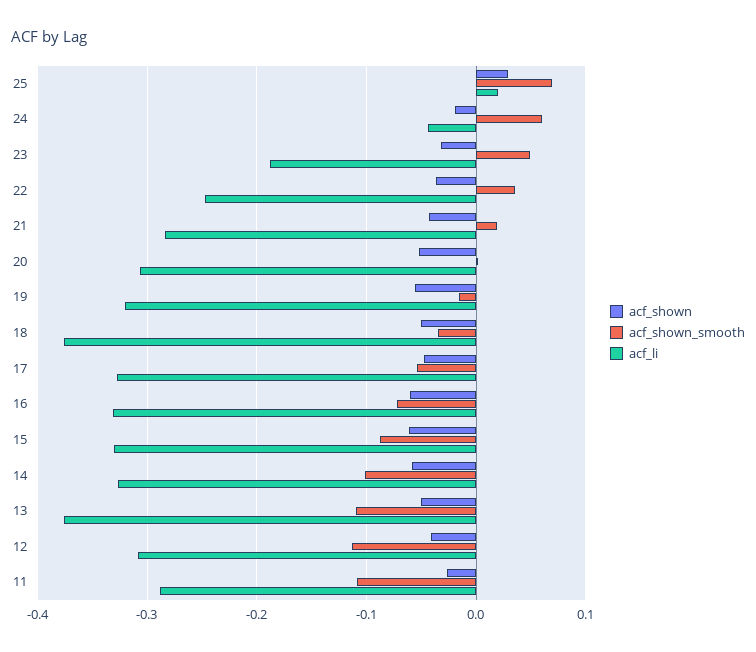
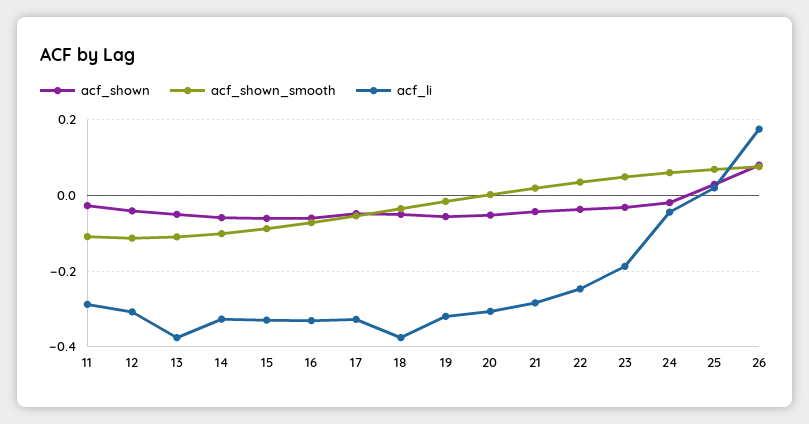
acf_shown, 26: none -> 0.08
acf_shown_smooth, 26: none -> 0.08
acf_li, 26: none -> 0.18

